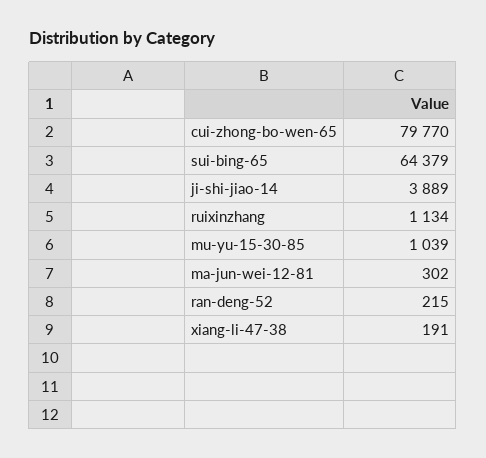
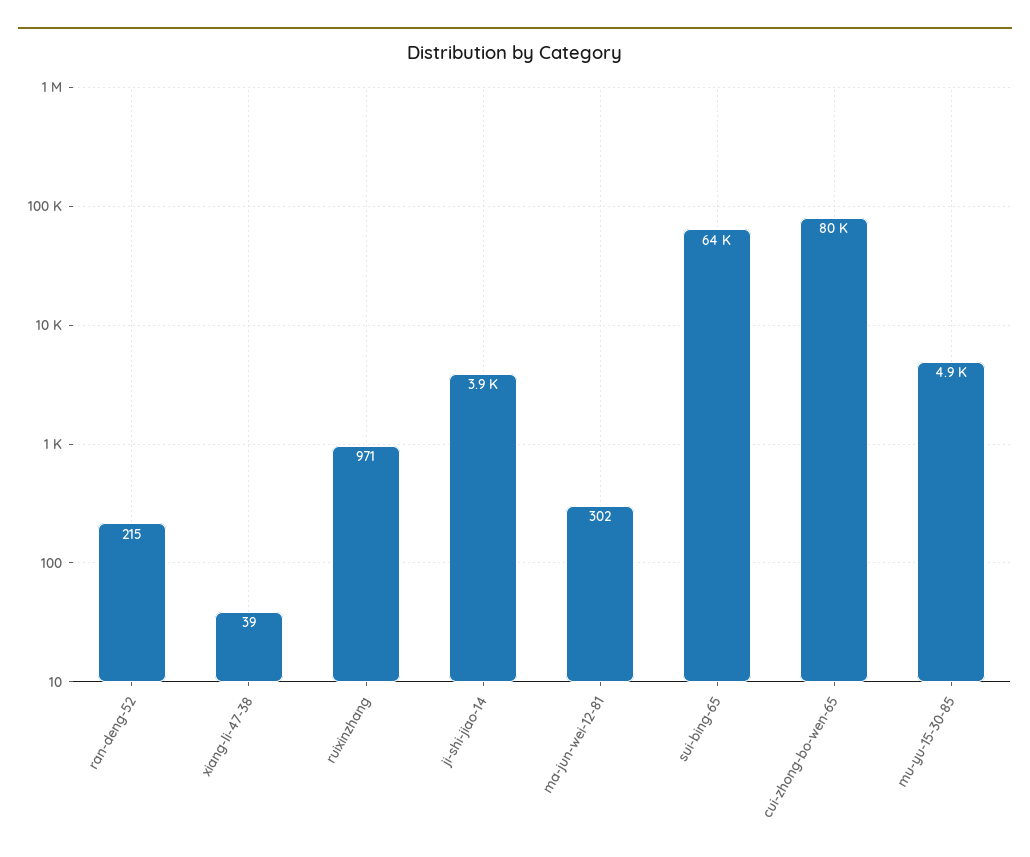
ruixinzhang: 1134 -> 971
mu-yu-15-30-85: 1039 -> 4900
xiang-li-47-38: 191 -> 39

